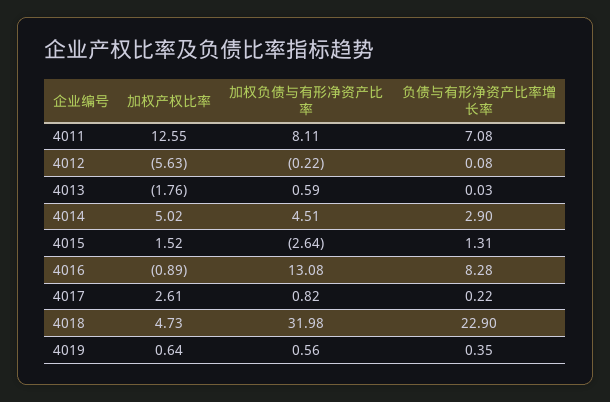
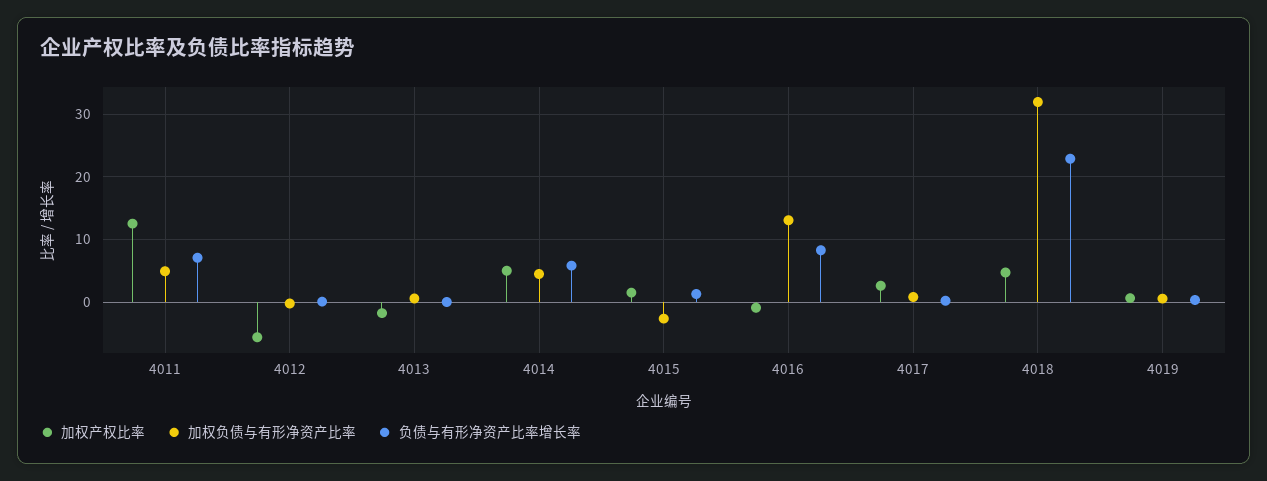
加权负债与有形净资产比率, 4011: 8.11 -> 5
负债与有形净资产比率增长率, 4014: 2.9 -> 6

